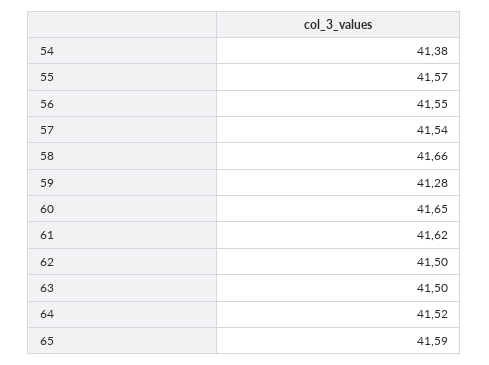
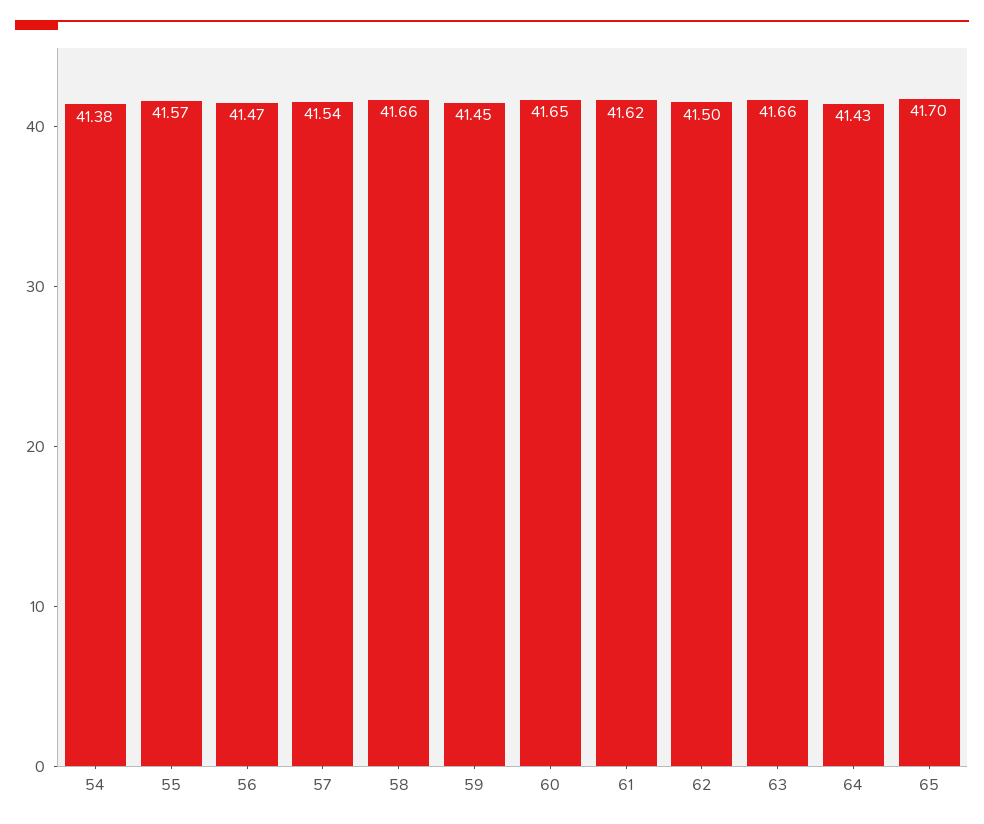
56: 41.55 -> 41.47
59: 41.28 -> 41.45
63: 41.5 -> 41.66
64: 41.52 -> 41.43
65: 41.59 -> 41.7

